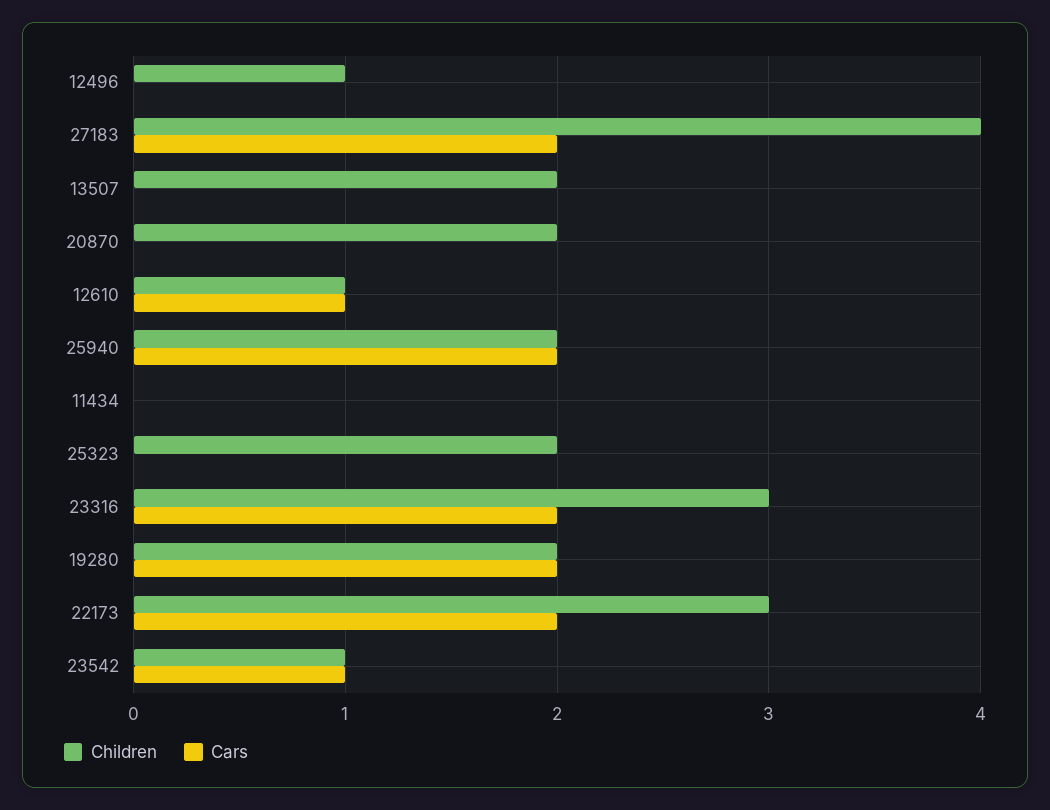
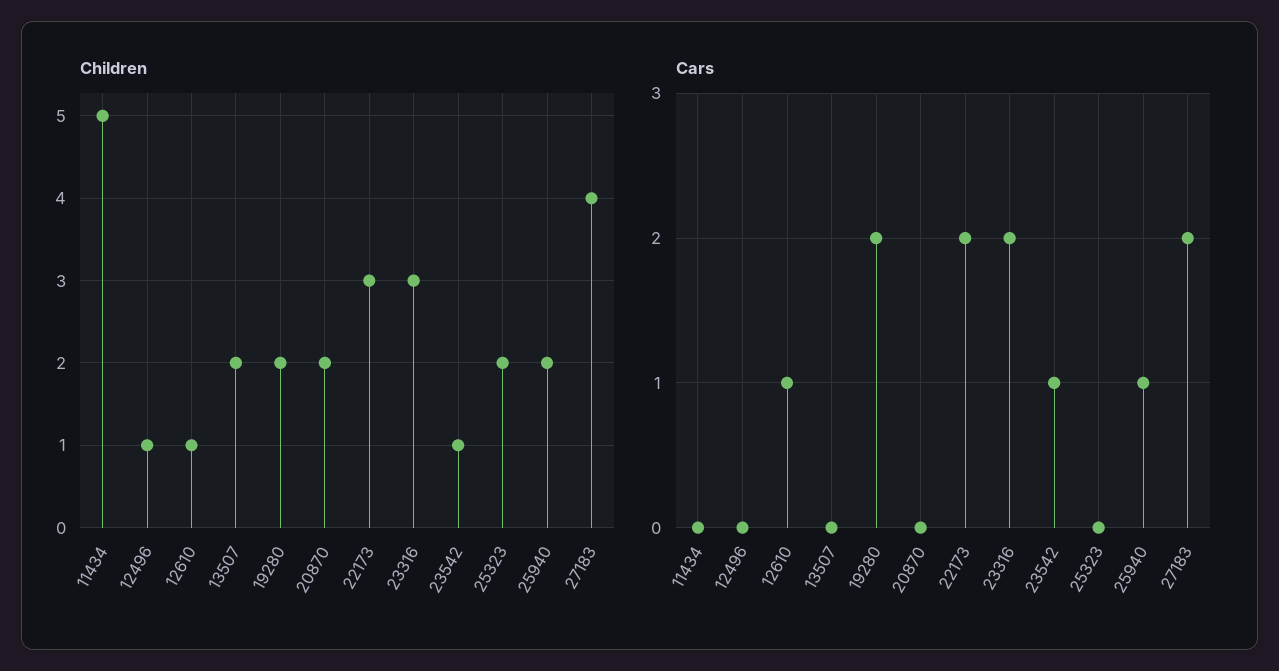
Cars, 25940: 2 -> 1
Children, 11434: 0 -> 5

